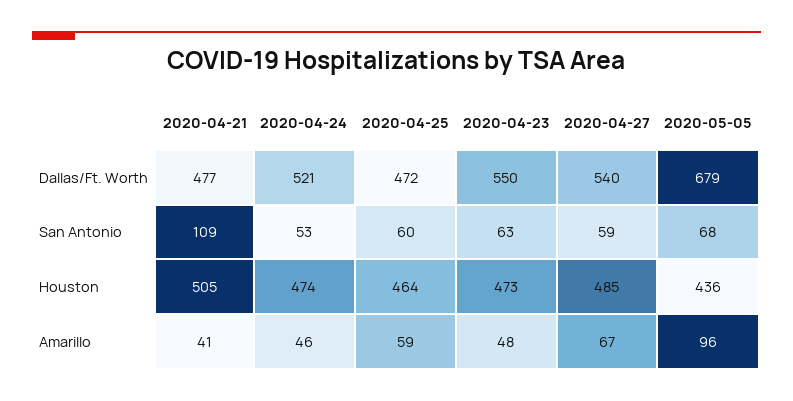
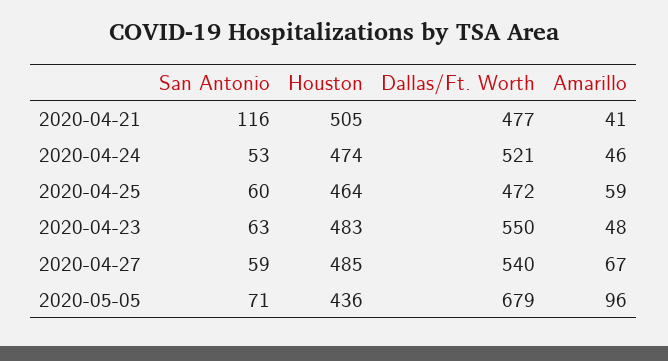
2020-04-21, San Antonio: 109 -> 116
2020-05-05, San Antonio: 68 -> 71
2020-04-23, Houston: 473 -> 483

